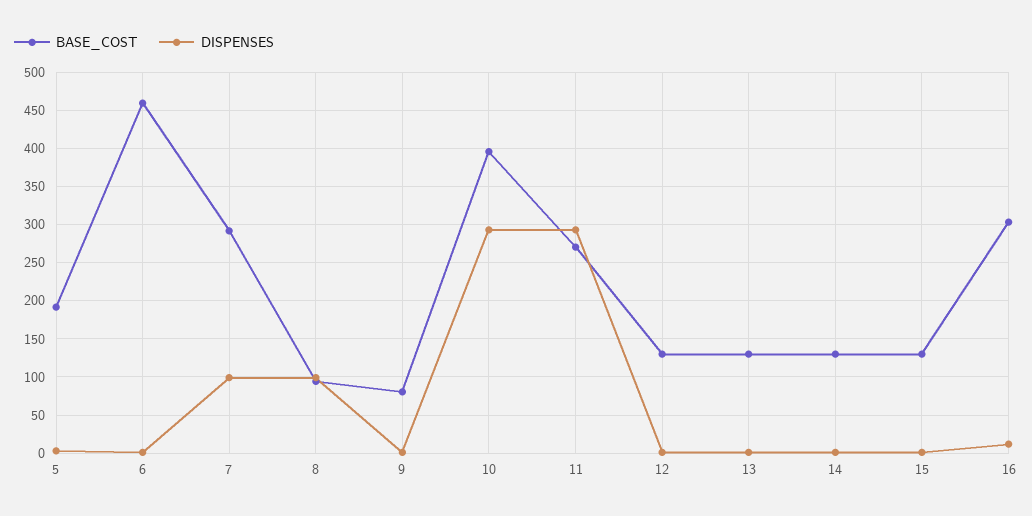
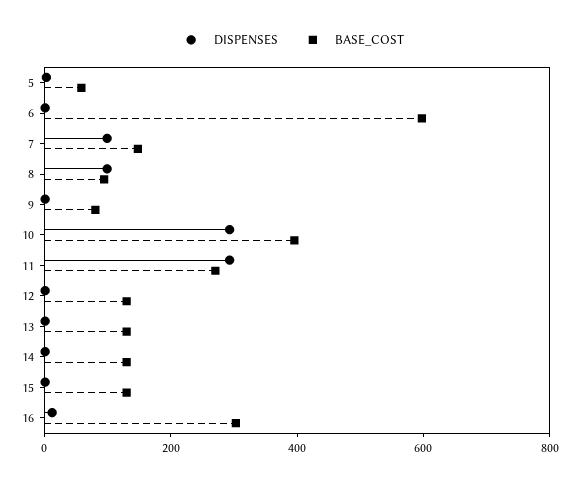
BASE_COST, 5: 190 -> 50
BASE_COST, 6: 460 -> 600
BASE_COST, 7: 290 -> 150

